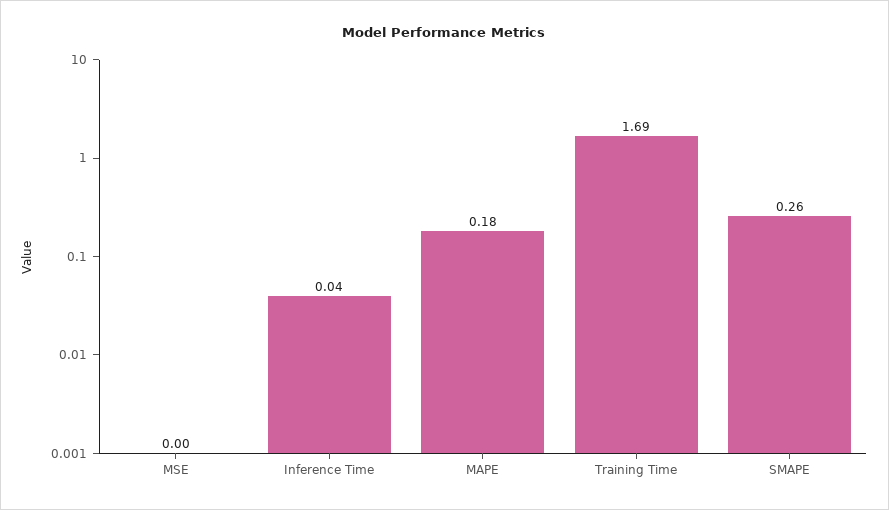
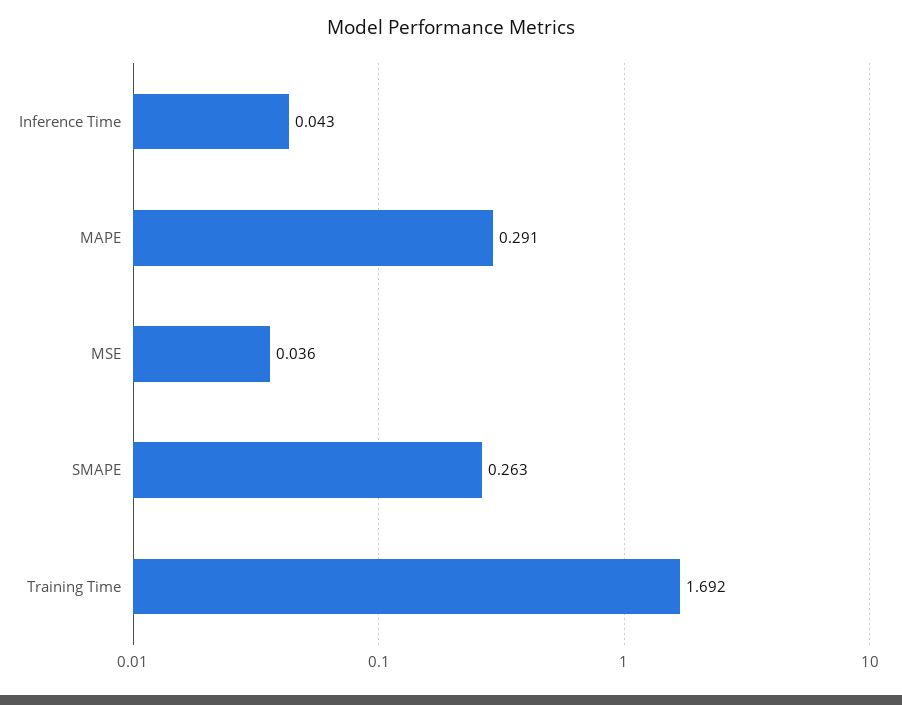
MSE: 0 -> 0.036
MAPE: 0.18 -> 0.291

